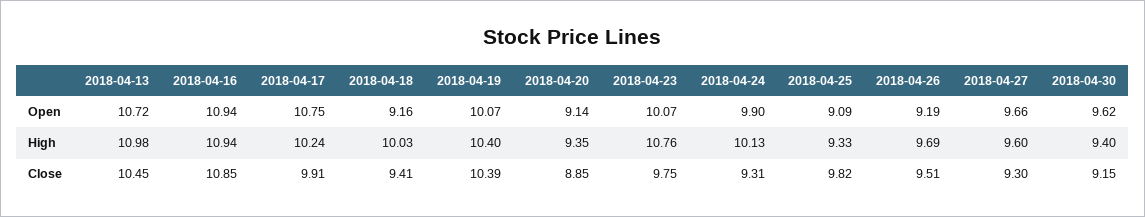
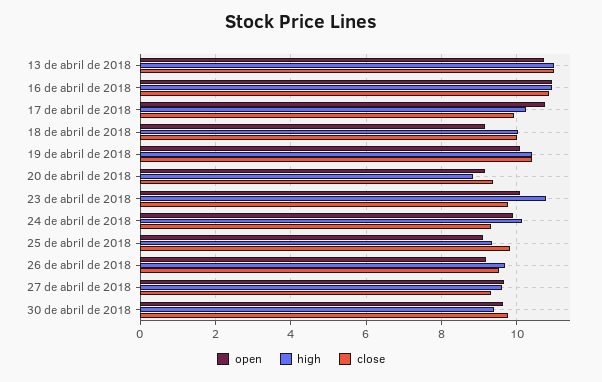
High, 2018-04-20: 9.35 -> 8.8
Close, 2018-04-13: 10.45 -> 11
Close, 2018-04-18: 9.41 -> 10
Close, 2018-04-20: 8.85 -> 9.4
Close, 2018-04-30: 9.15 -> 9.8

